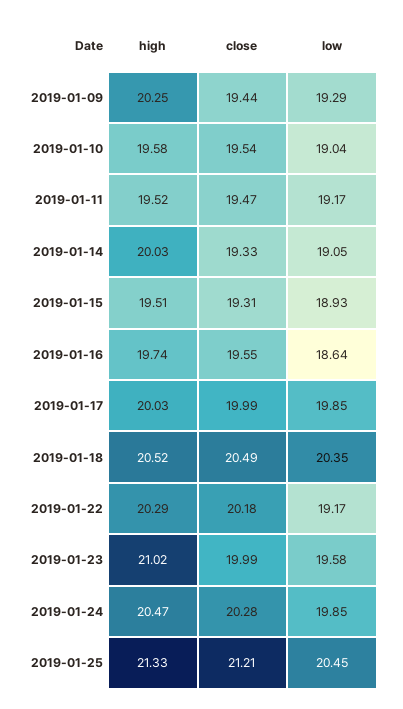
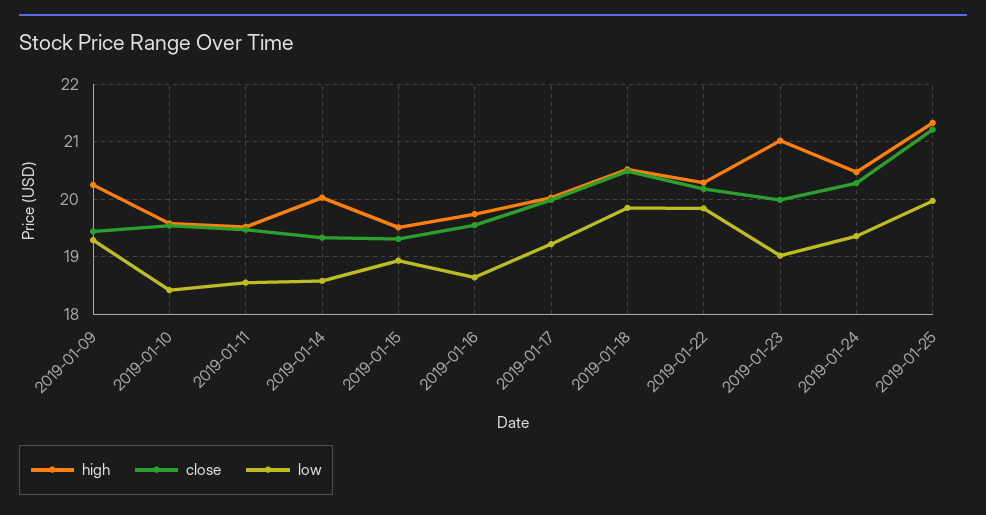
low, 2019-01-10: 19.04 -> 18.4
low, 2019-01-11: 19.17 -> 18.6
low, 2019-01-14: 19.05 -> 18.6
low, 2019-01-17: 19.85 -> 19.2
low, 2019-01-18: 20.35 -> 19.8
low, 2019-01-22: 19.17 -> 19.8
low, 2019-01-23: 19.58 -> 19
low, 2019-01-24: 19.85 -> 19.4
low, 2019-01-25: 20.45 -> 20

